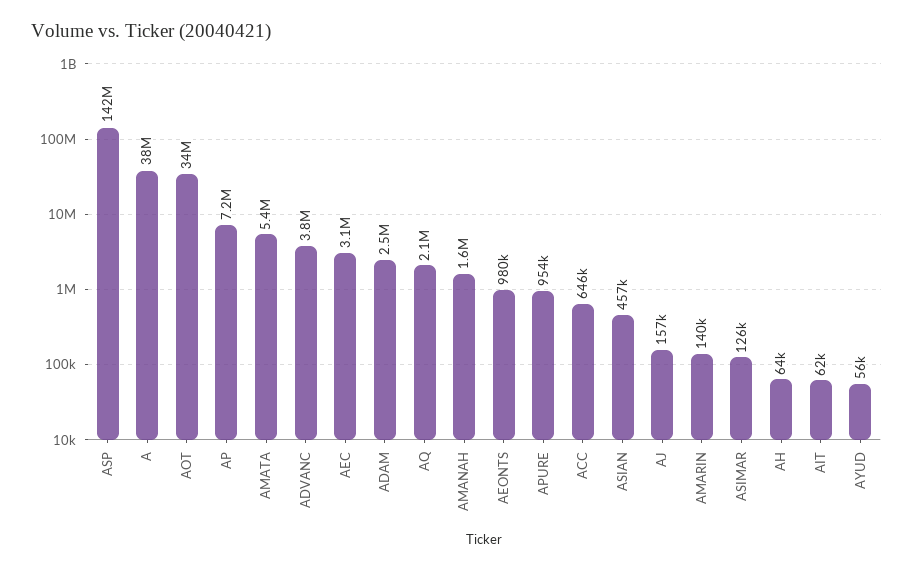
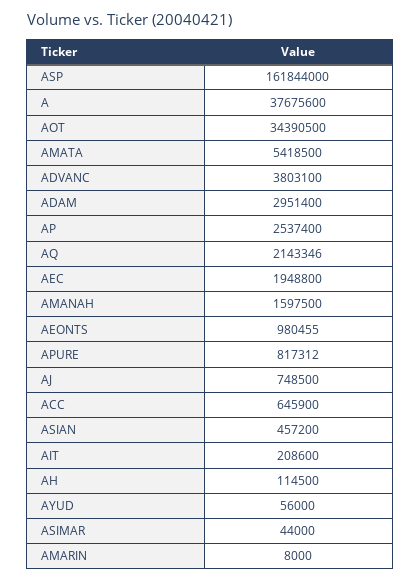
ASP: 142000000 -> 161844000
AP: 7200000 -> 2537400
AEC: 3100000 -> 1948800
ADAM: 2500000 -> 2951400
APURE: 954000 -> 817312
AJ: 157000 -> 748500
AMARIN: 140000 -> 8000
ASIMAR: 126000 -> 44000
AH: 64000 -> 114500
AIT: 62000 -> 208600

